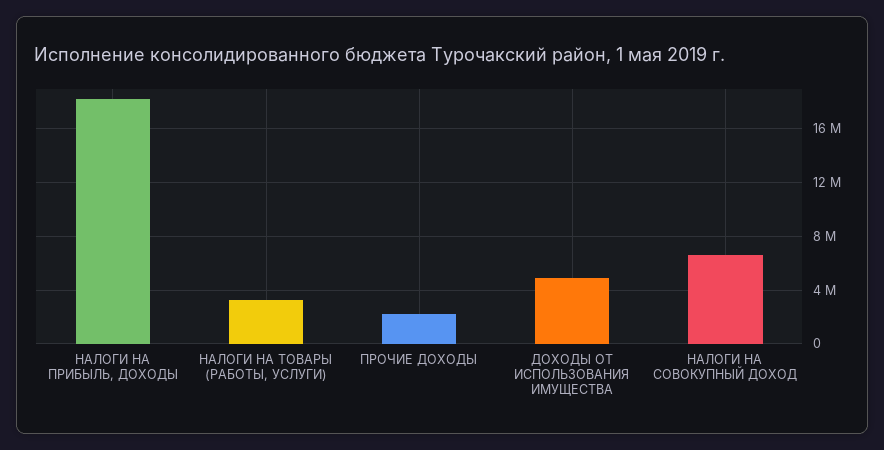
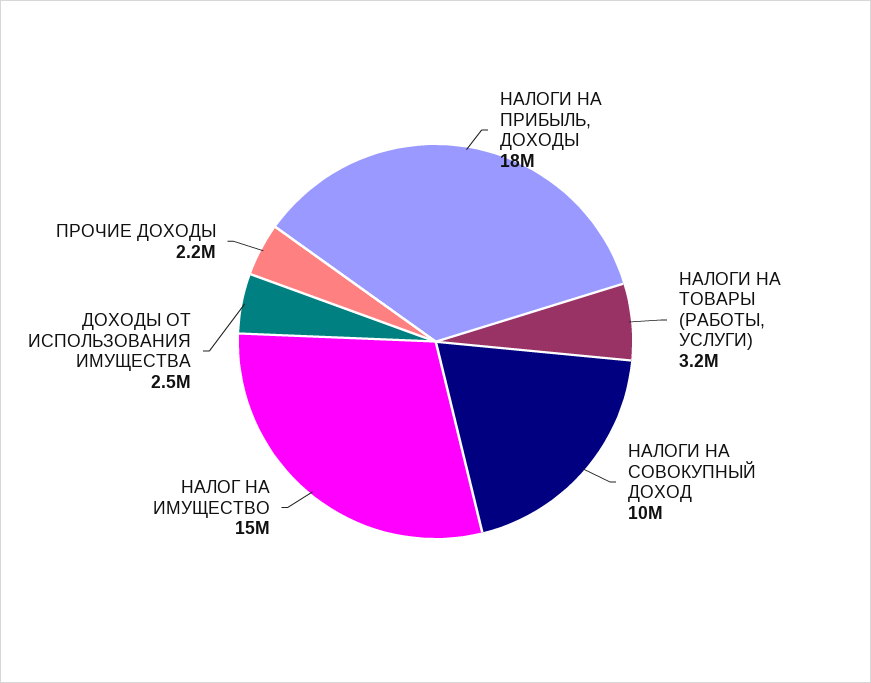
ДОХОДЫ ОТ ИСПОЛЬЗОВАНИЯ ИМУЩЕСТВА: 5000000 -> 2500000
НАЛОГИ НА СОВОКУПНЫЙ ДОХОД: 6500000 -> 10000000
НАЛОГ НА ИМУЩЕСТВО: none -> 15000000

